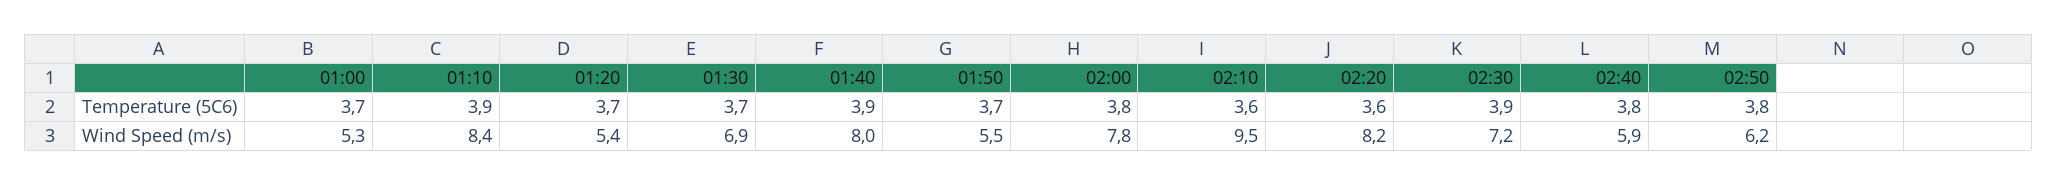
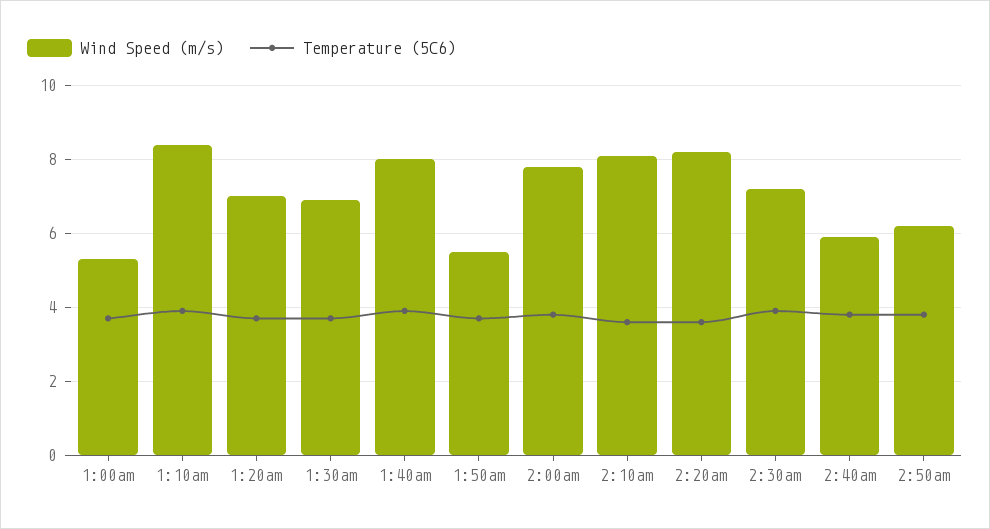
Wind Speed (m/s), 01:20: 5.4 -> 7
Wind Speed (m/s), 02:10: 9.5 -> 8

